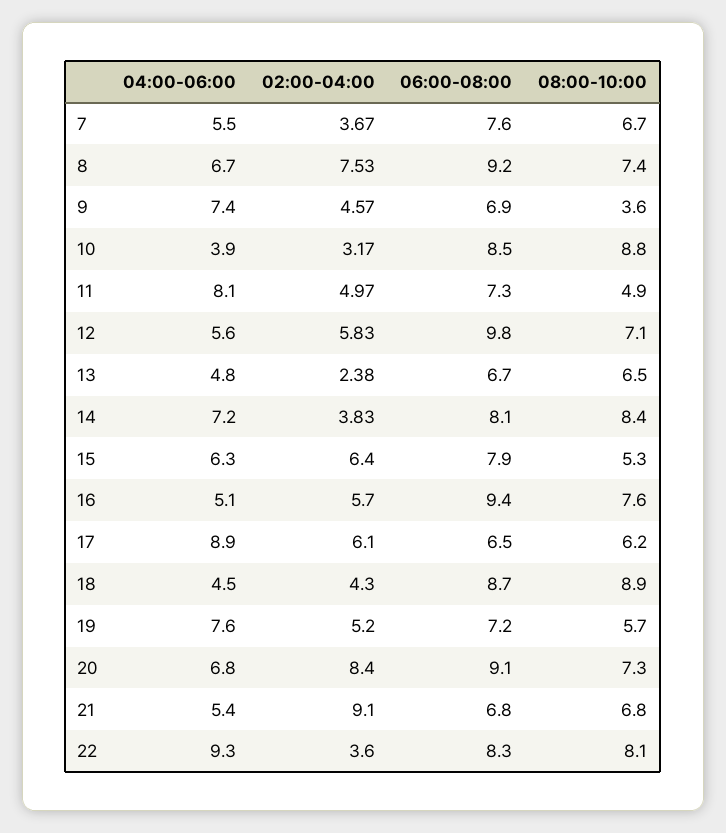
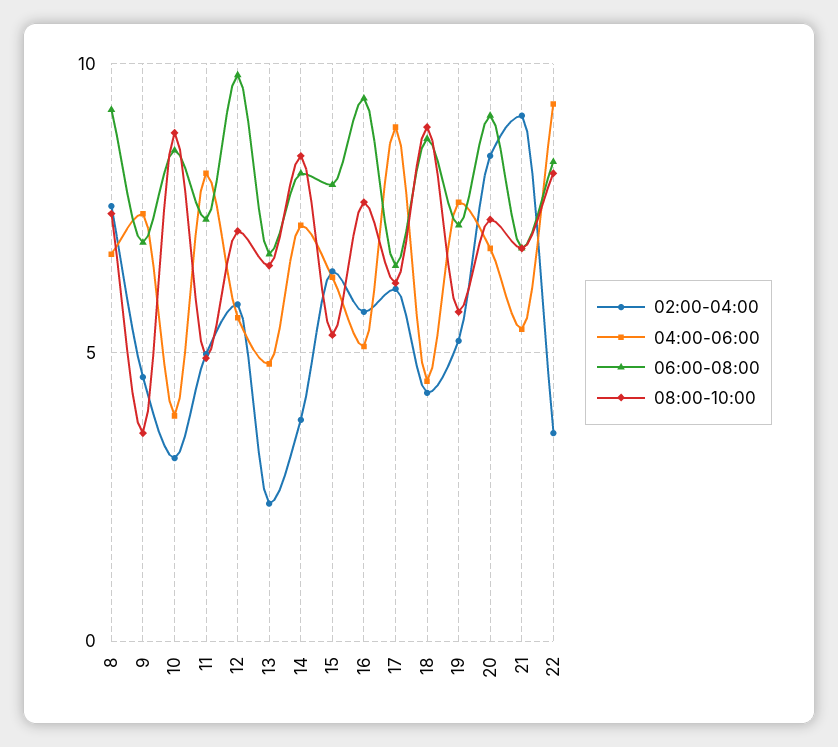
04:00-06:00, 7: 5.5 -> none
02:00-04:00, 7: 3.67 -> none
06:00-08:00, 7: 7.6 -> none
08:00-10:00, 7: 6.7 -> none

